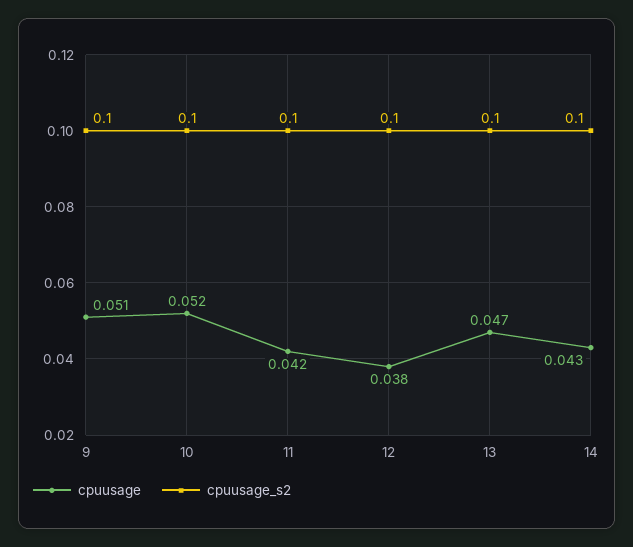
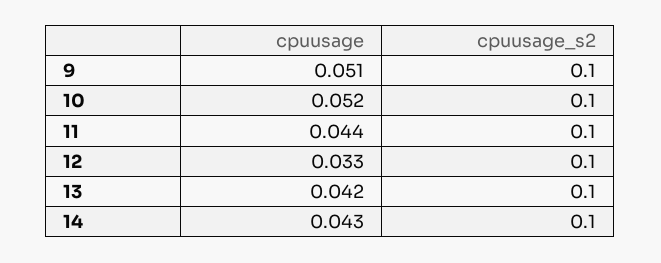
cpuusage, 11: 0.042 -> 0.044
cpuusage, 12: 0.038 -> 0.033
cpuusage, 13: 0.047 -> 0.042

